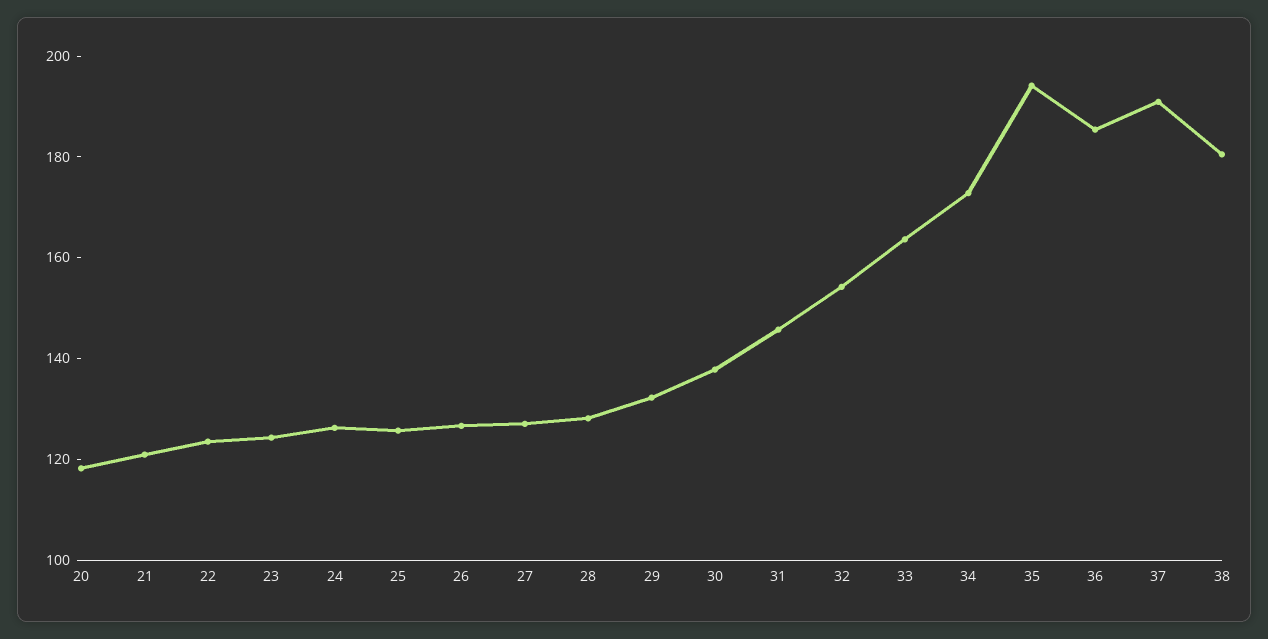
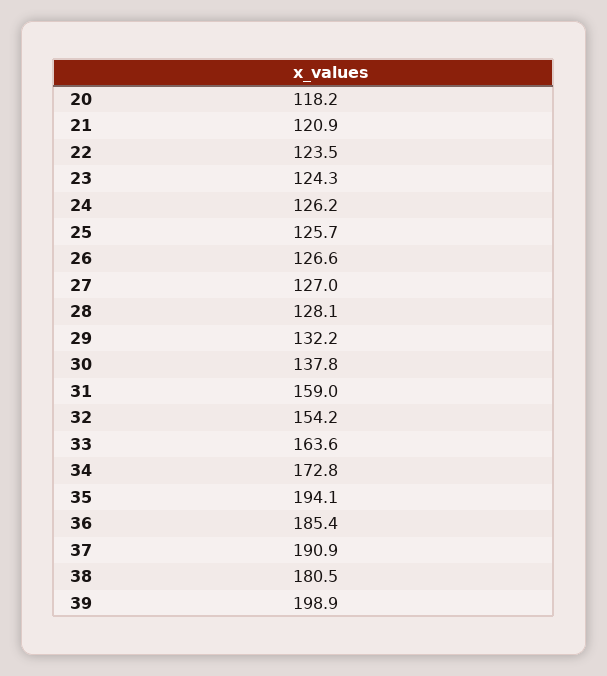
31: 145 -> 159
39: none -> 198.9

